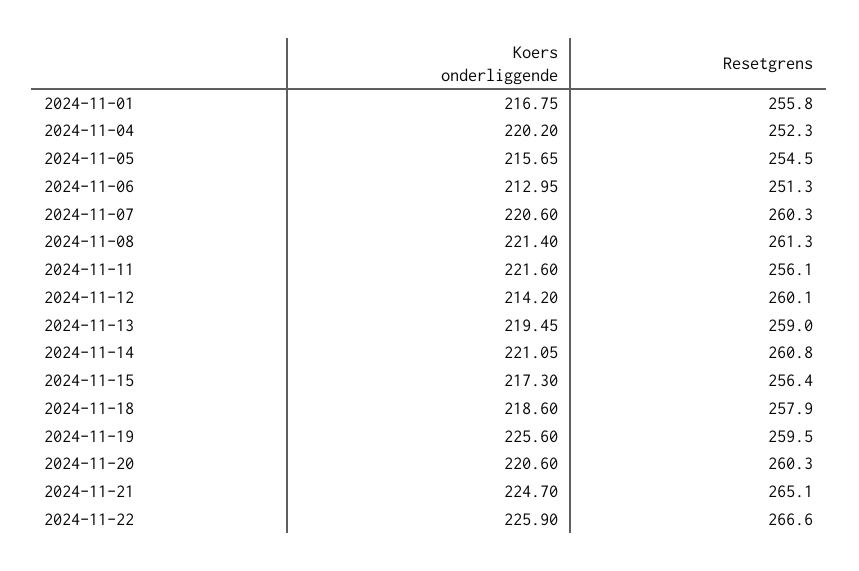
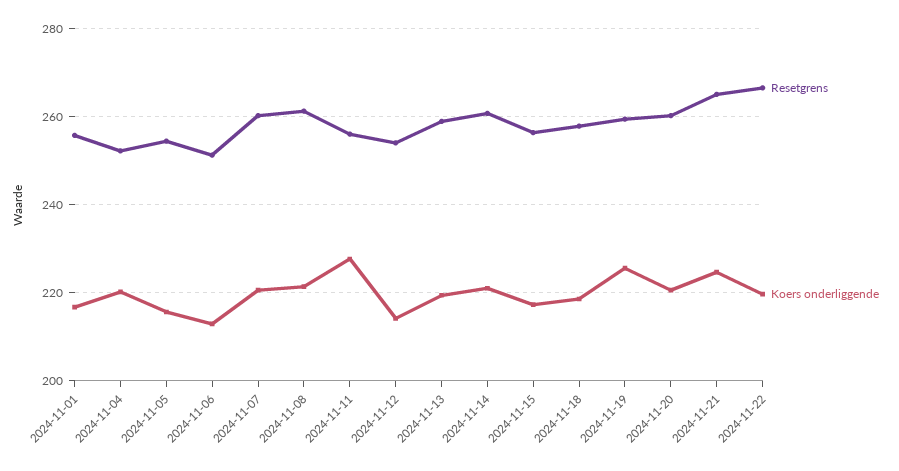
Koers onderliggende, 2024-11-11: 221.6 -> 228
Resetgrens, 2024-11-12: 260.1 -> 254
Koers onderliggende, 2024-11-22: 225.9 -> 220

